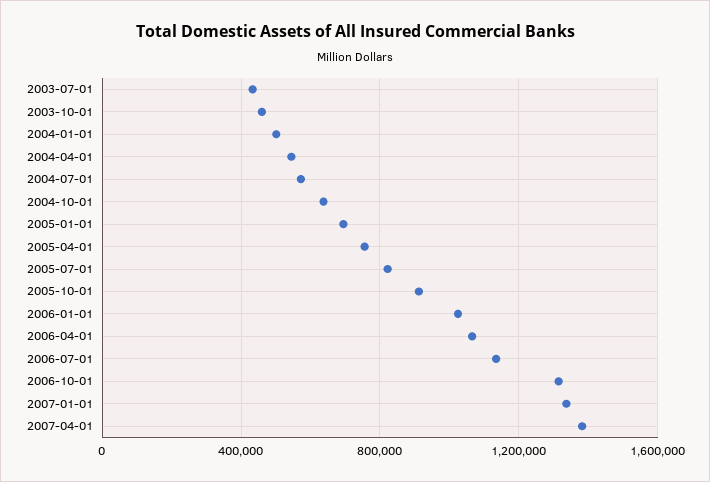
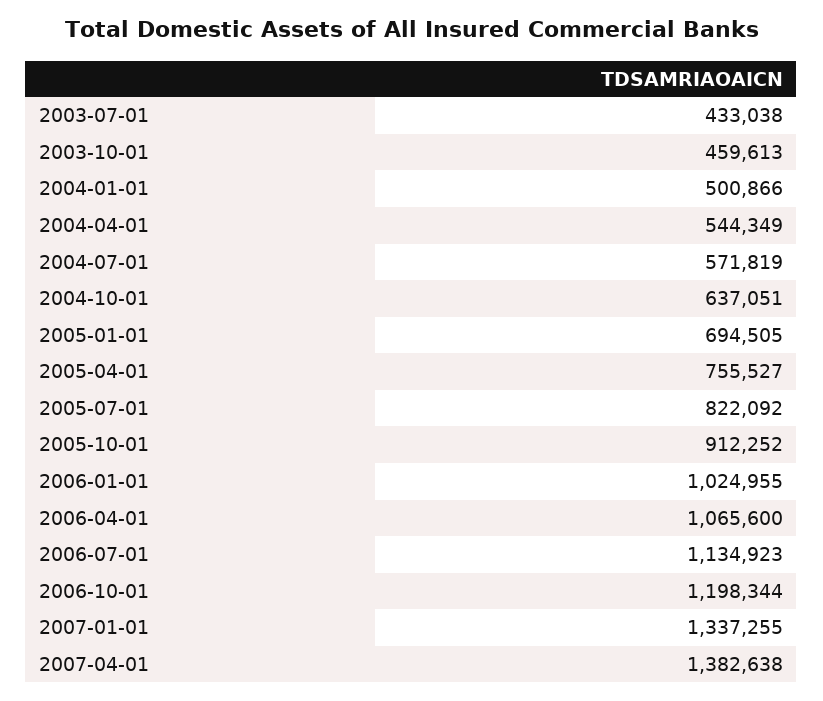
2006-10-01: 1300000 -> 1198344

